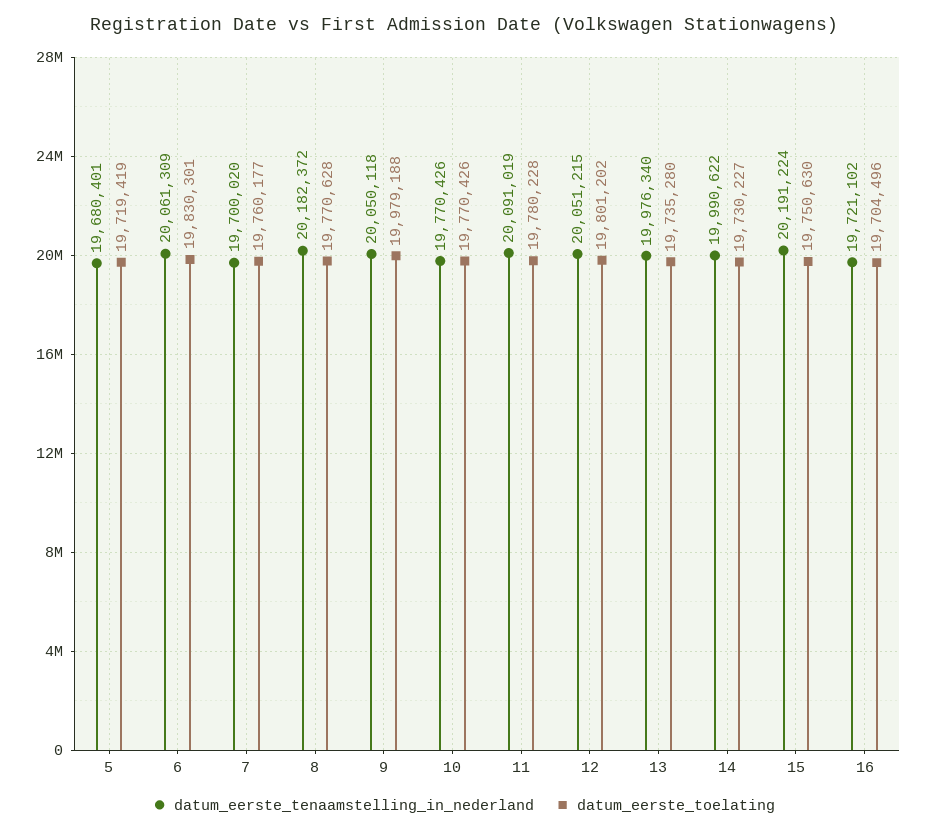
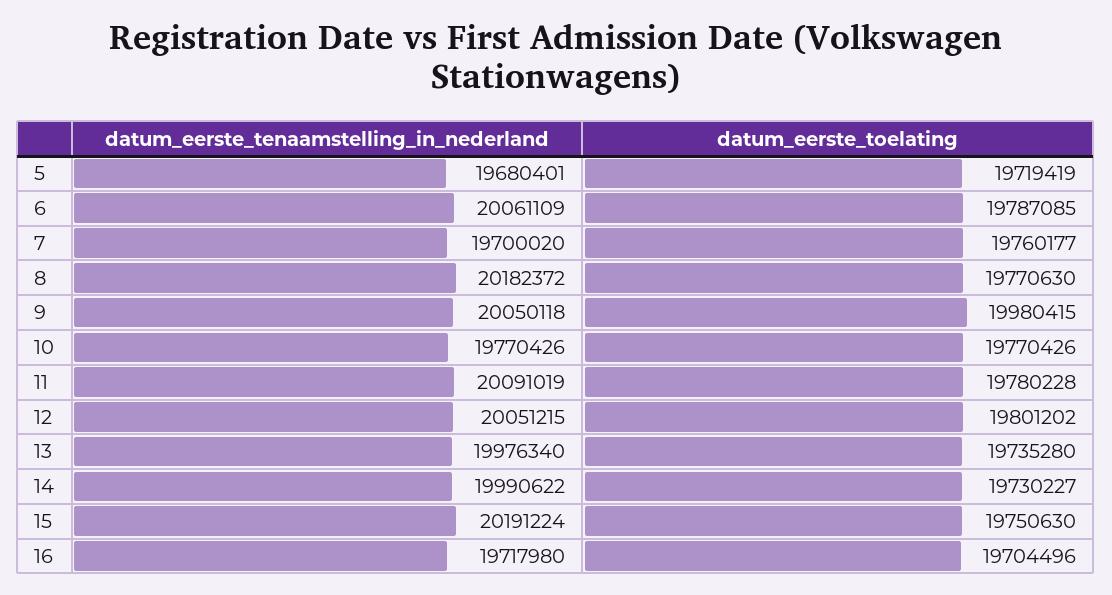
datum_eerste_tenaamstelling_in_nederland, 6: 20061309 -> 20061109
datum_eerste_toelating, 6: 19830301 -> 19787085
datum_eerste_toelating, 8: 19770628 -> 19770630
datum_eerste_toelating, 9: 19979188 -> 19980415
datum_eerste_tenaamstelling_in_nederland, 16: 19721102 -> 19717980

